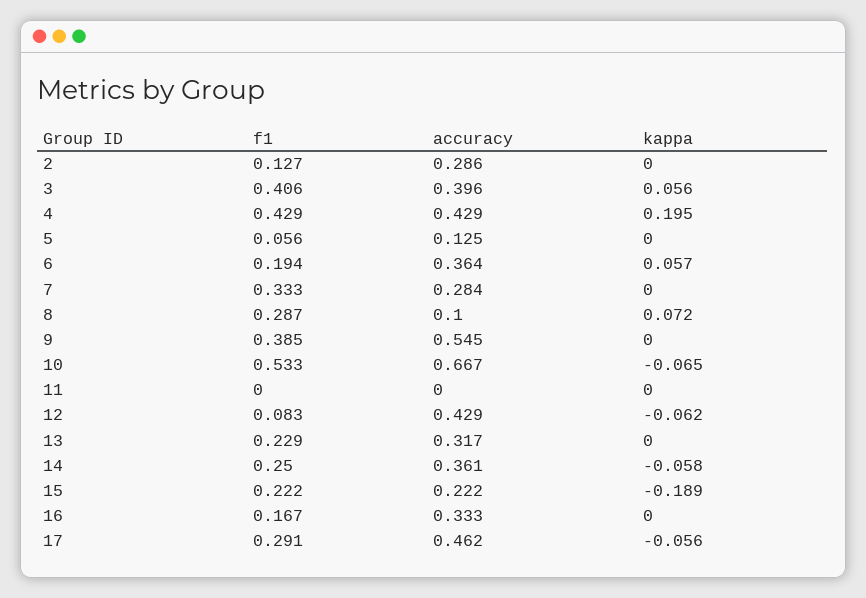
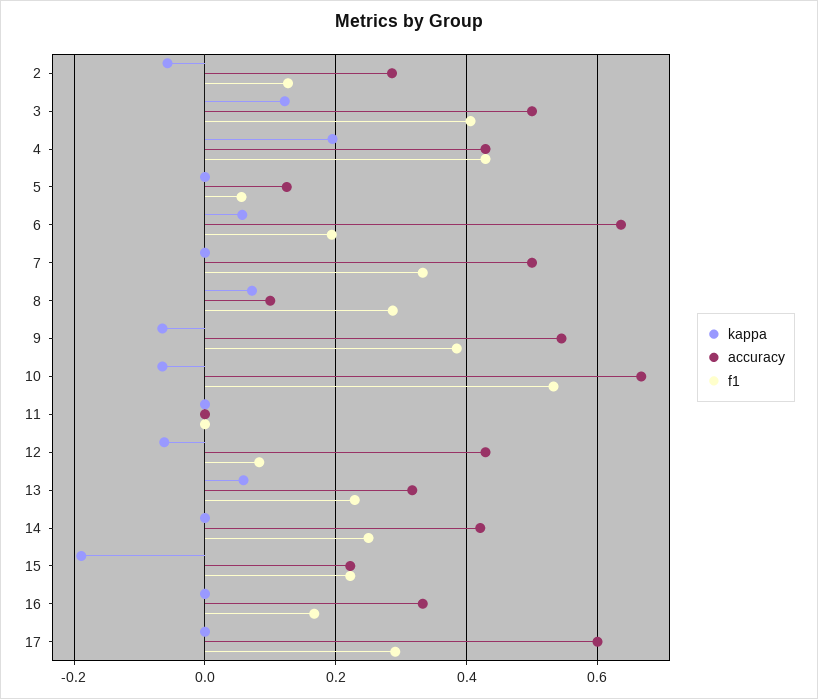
kappa, 2: 0 -> -0.06
accuracy, 3: 0.396 -> 0.5
kappa, 3: 0.056 -> 0.12
accuracy, 6: 0.364 -> 0.64
accuracy, 7: 0.284 -> 0.5
kappa, 9: 0 -> -0.06
kappa, 13: 0 -> 0.06
accuracy, 14: 0.361 -> 0.42
kappa, 14: -0.058 -> 0
accuracy, 17: 0.462 -> 0.6
kappa, 17: -0.056 -> 0

